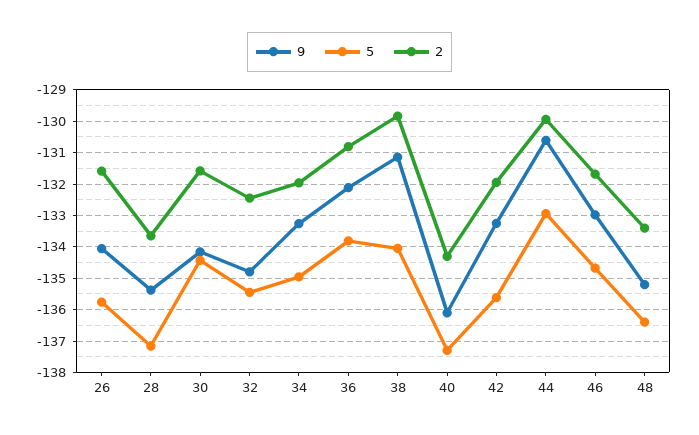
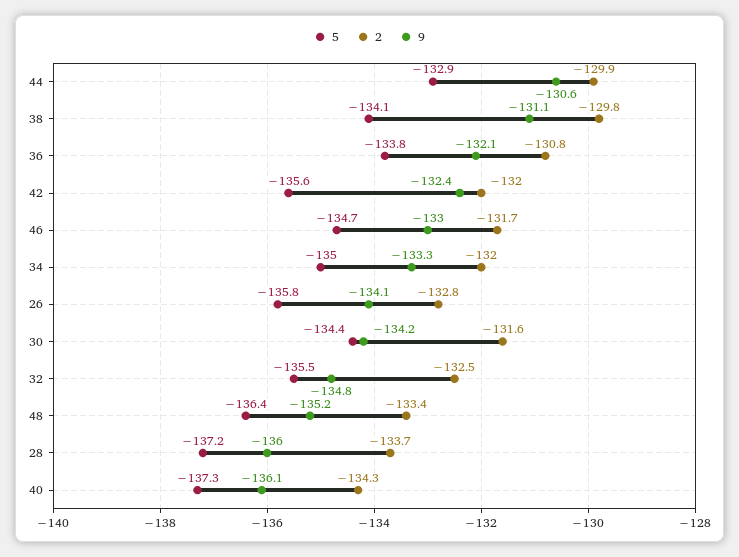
2, 26: -131.6 -> -132.8
9, 28: -135.4 -> -136
9, 42: -133.2 -> -132.4

